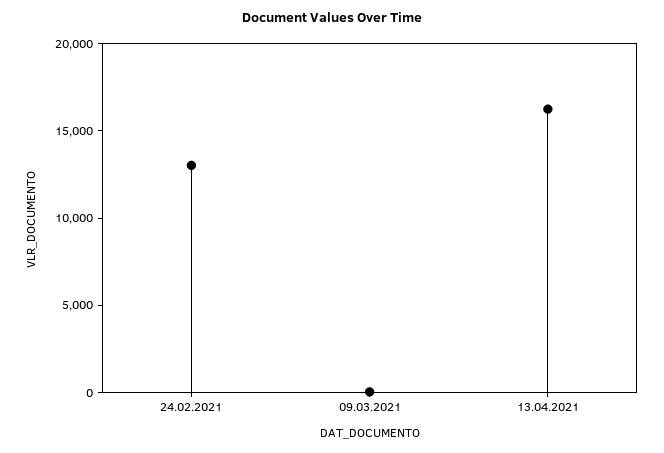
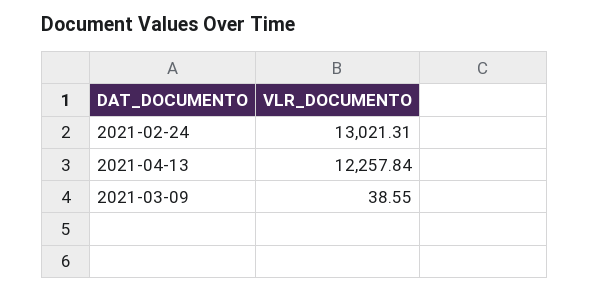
13.04.2021: 16000 -> 12257.84

